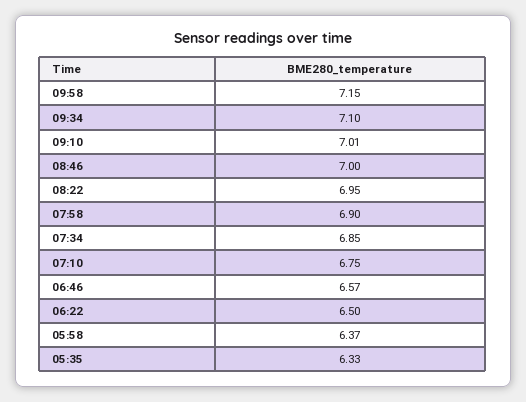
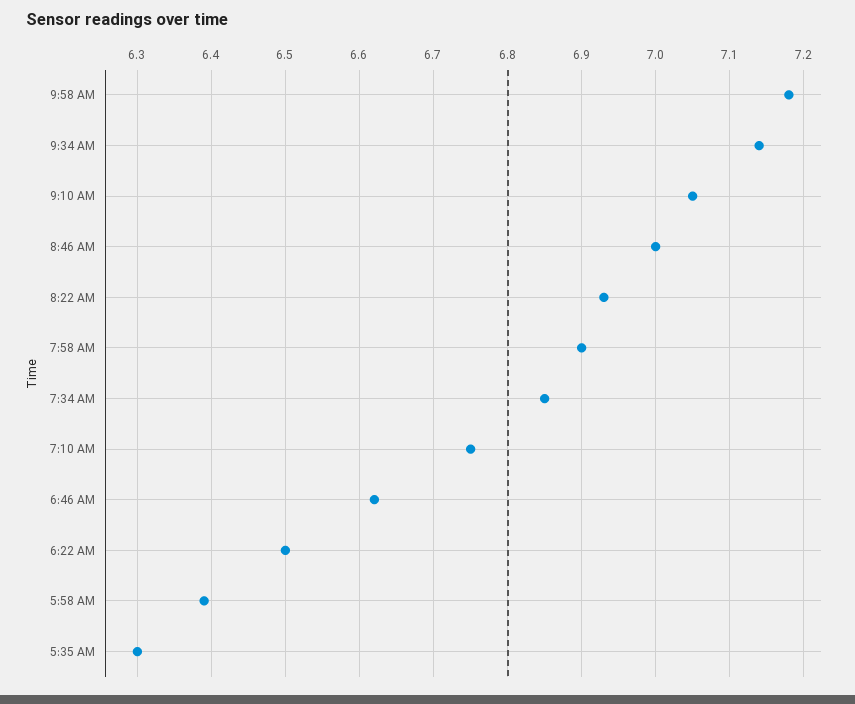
09:58: 7.15 -> 7.18
09:34: 7.1 -> 7.14
09:10: 7.01 -> 7.05
08:22: 6.95 -> 6.93
06:46: 6.57 -> 6.62
05:58: 6.37 -> 6.39
05:35: 6.33 -> 6.3

